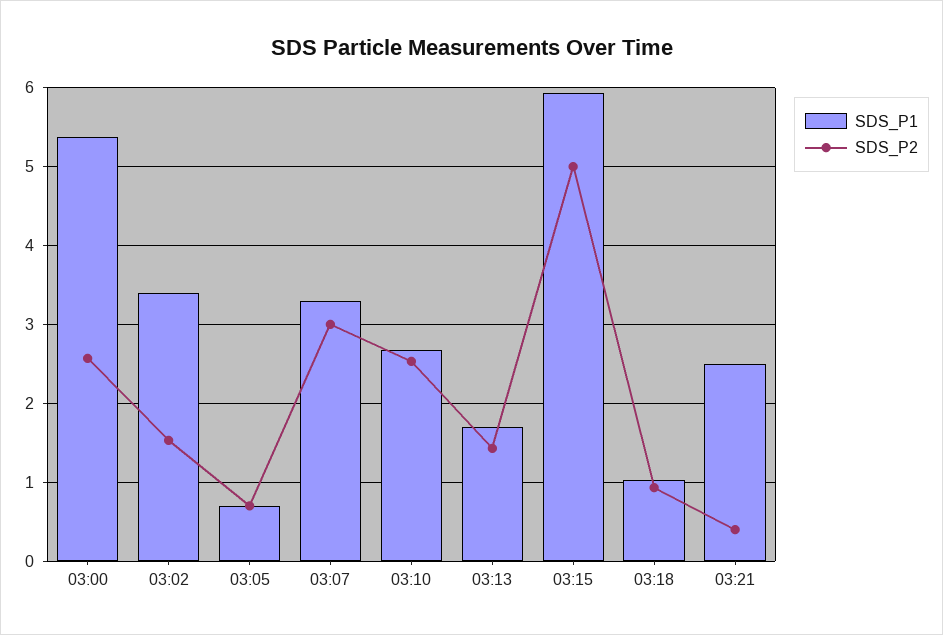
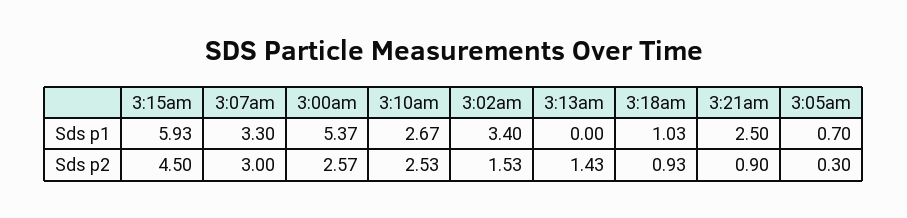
SDS_P2, 03:05: 0.7 -> 0.3
SDS_P1, 03:13: 1.7 -> 0
SDS_P2, 03:15: 5 -> 4.5
SDS_P2, 03:21: 0.4 -> 0.9

